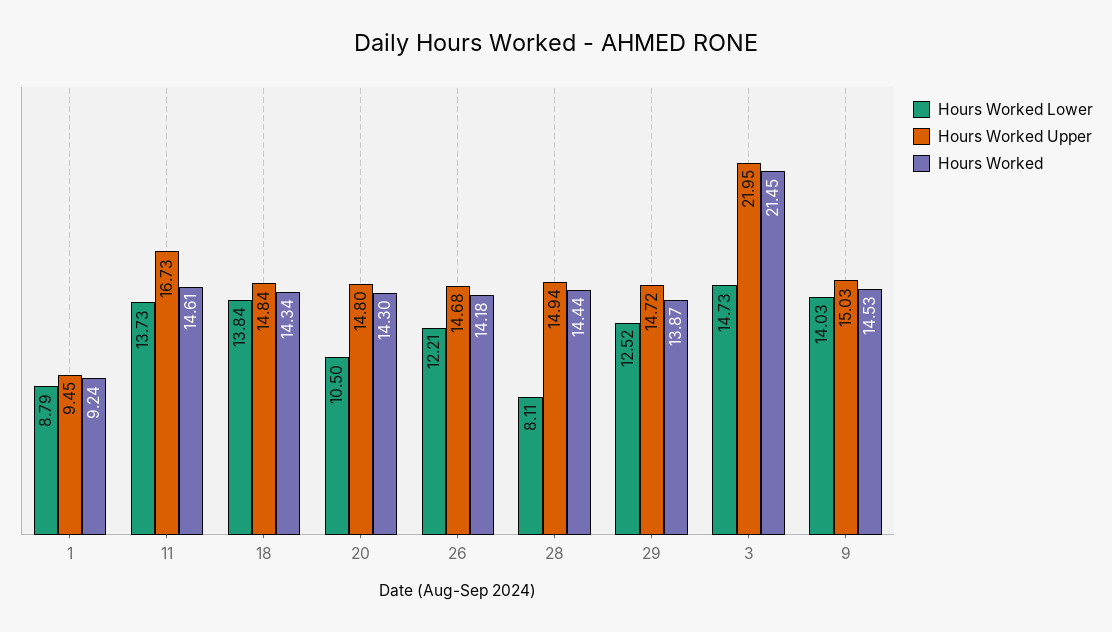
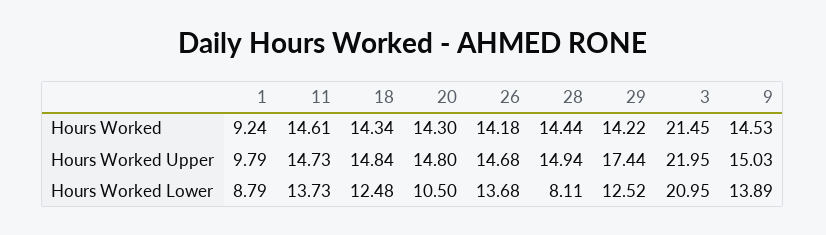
Hours Worked Upper, 1: 9.45 -> 9.79
Hours Worked Upper, 11: 16.73 -> 14.73
Hours Worked Lower, 18: 13.84 -> 12.48
Hours Worked Lower, 26: 12.21 -> 13.68
Hours Worked Upper, 29: 14.72 -> 17.44
Hours Worked, 29: 13.87 -> 14.22
Hours Worked Lower, 3: 14.73 -> 20.95
Hours Worked Lower, 9: 14.03 -> 13.89

